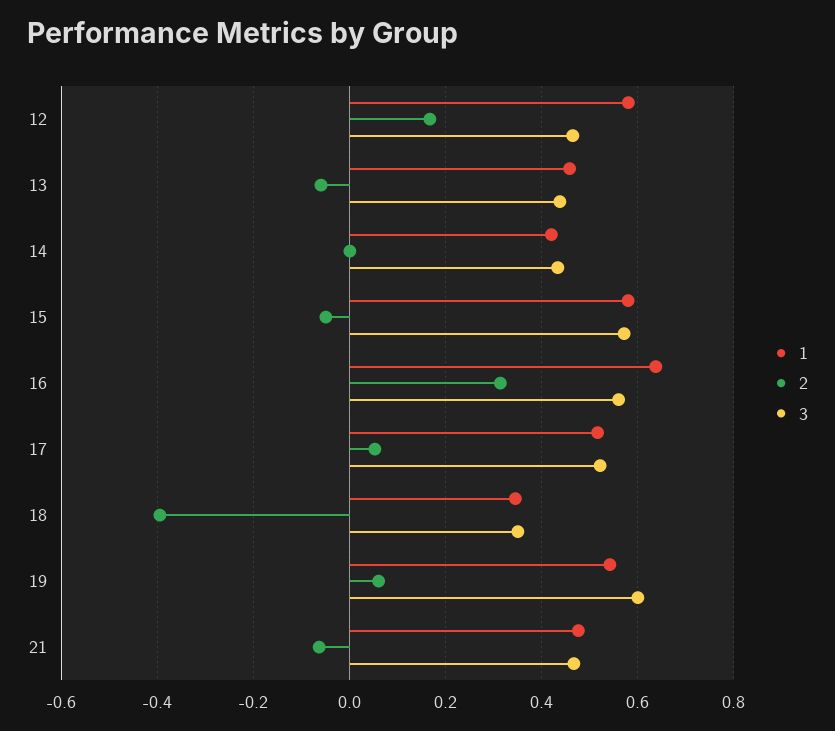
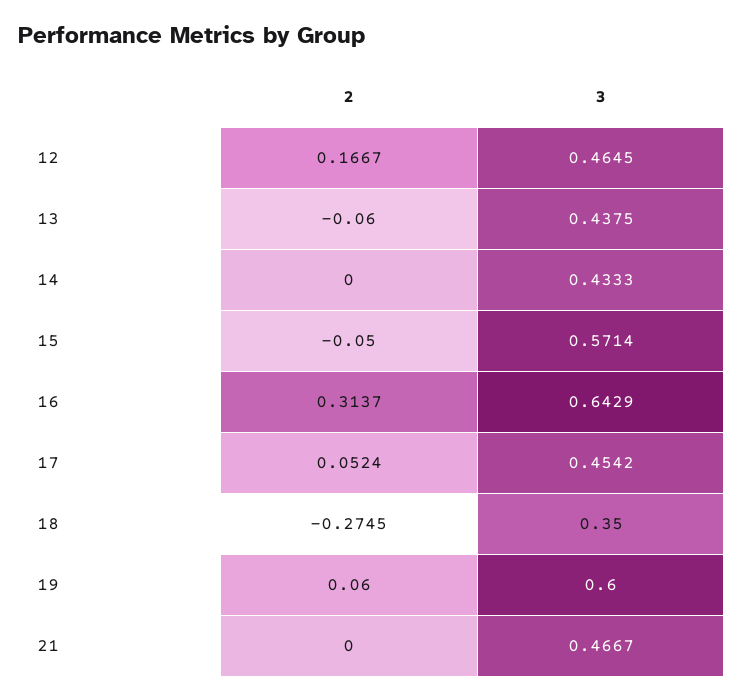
1, 12: 0.58 -> none
1, 13: 0.46 -> none
1, 14: 0.42 -> none
1, 15: 0.58 -> none
1, 16: 0.64 -> none
3, 16: 0.56 -> 0.6429
1, 17: 0.52 -> none
3, 17: 0.52 -> 0.4542
1, 18: 0.34 -> none
2, 18: -0.4 -> -0.2745
1, 19: 0.54 -> none
1, 21: 0.48 -> none
2, 21: -0.06 -> 0

